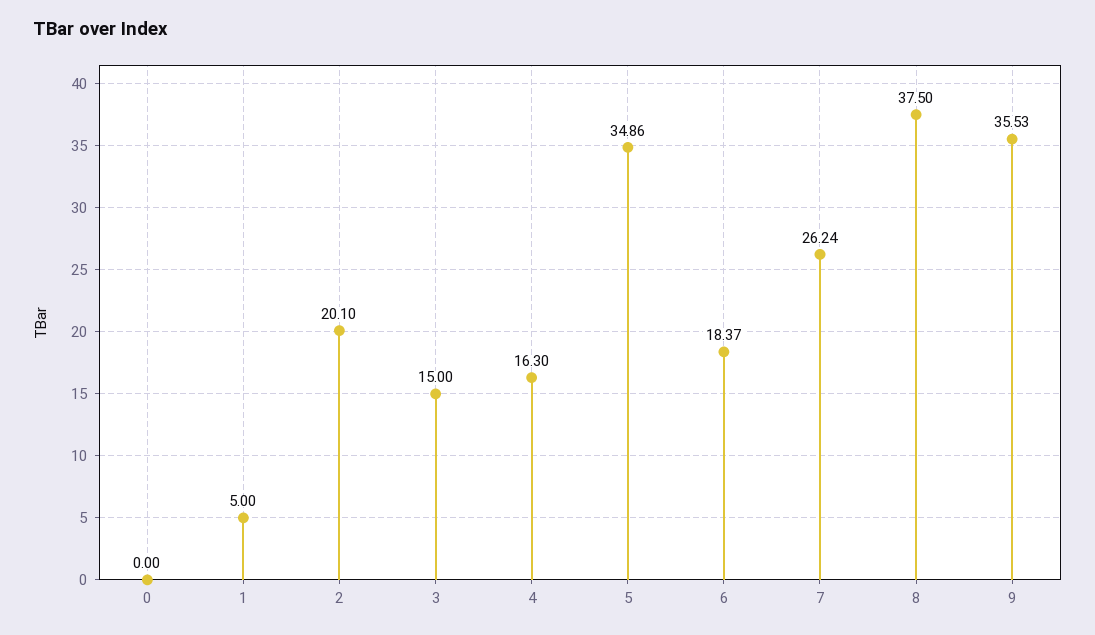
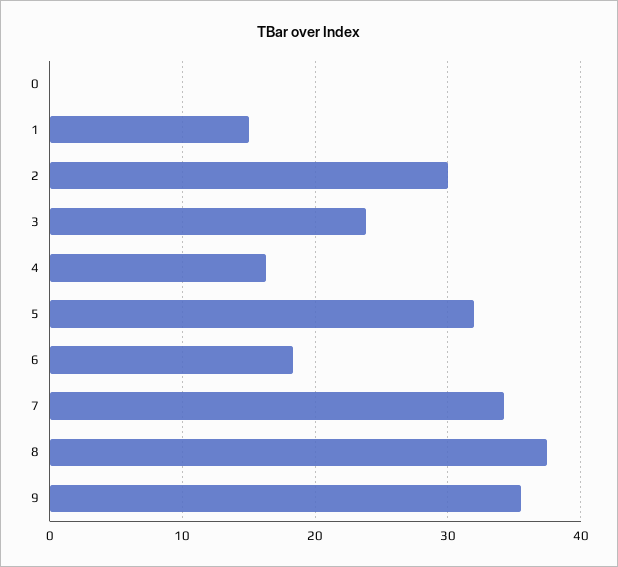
1: 5 -> 15
2: 20.1 -> 30
3: 15 -> 24
5: 34.86 -> 32
7: 26.24 -> 34

